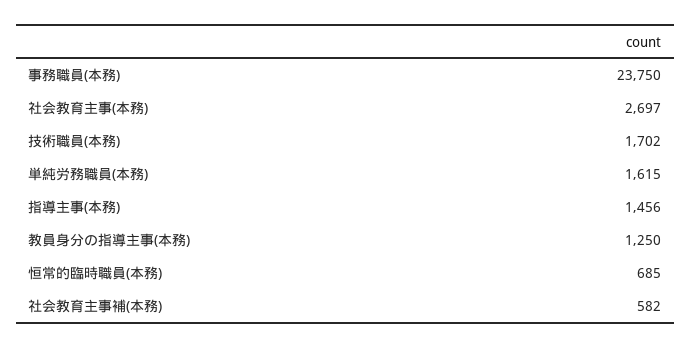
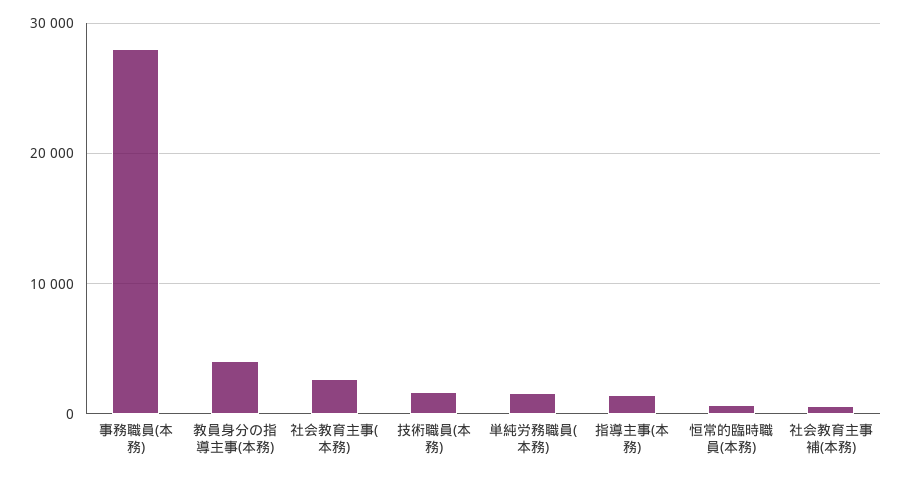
事務職員(本務): 23750 -> 28000
教員身分の指導主事(本務): 1250 -> 4000

